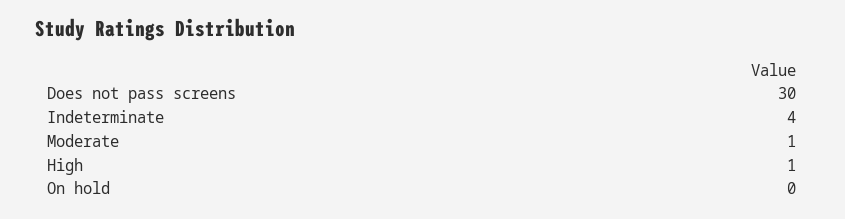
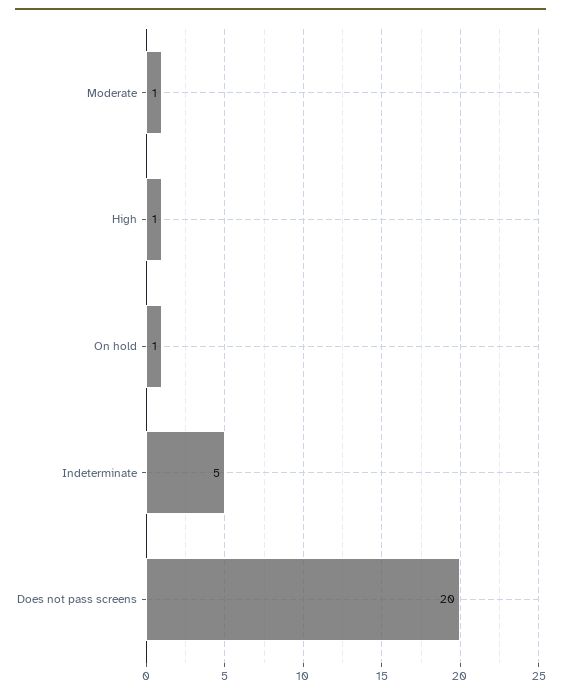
Does not pass screens: 30 -> 20
Indeterminate: 4 -> 5
On hold: 0 -> 1

